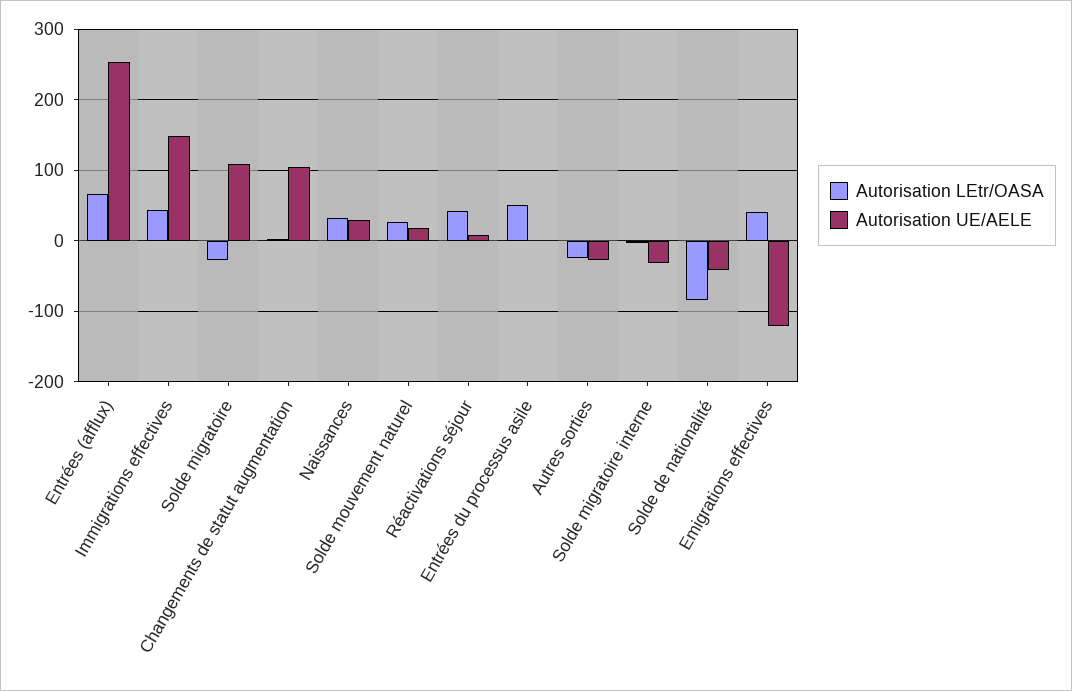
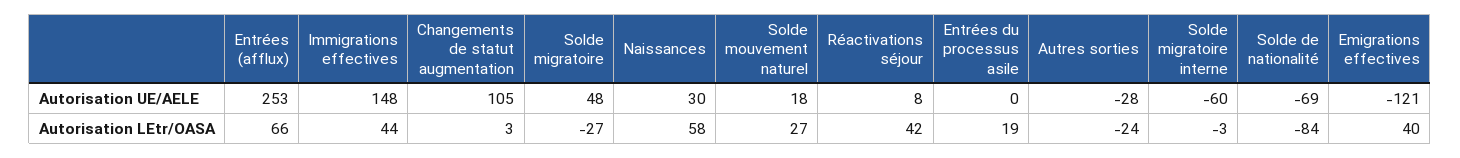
Autorisation UE/AELE, Solde migratoire: 110 -> 48
Autorisation LEtr/OASA, Naissances: 30 -> 58
Autorisation LEtr/OASA, Entrées du processus asile: 50 -> 19
Autorisation UE/AELE, Solde migratoire interne: -30 -> -60
Autorisation UE/AELE, Solde de nationalité: -40 -> -69

